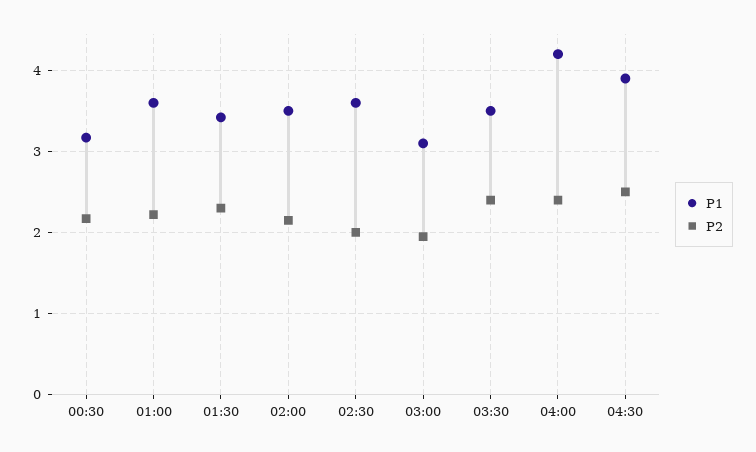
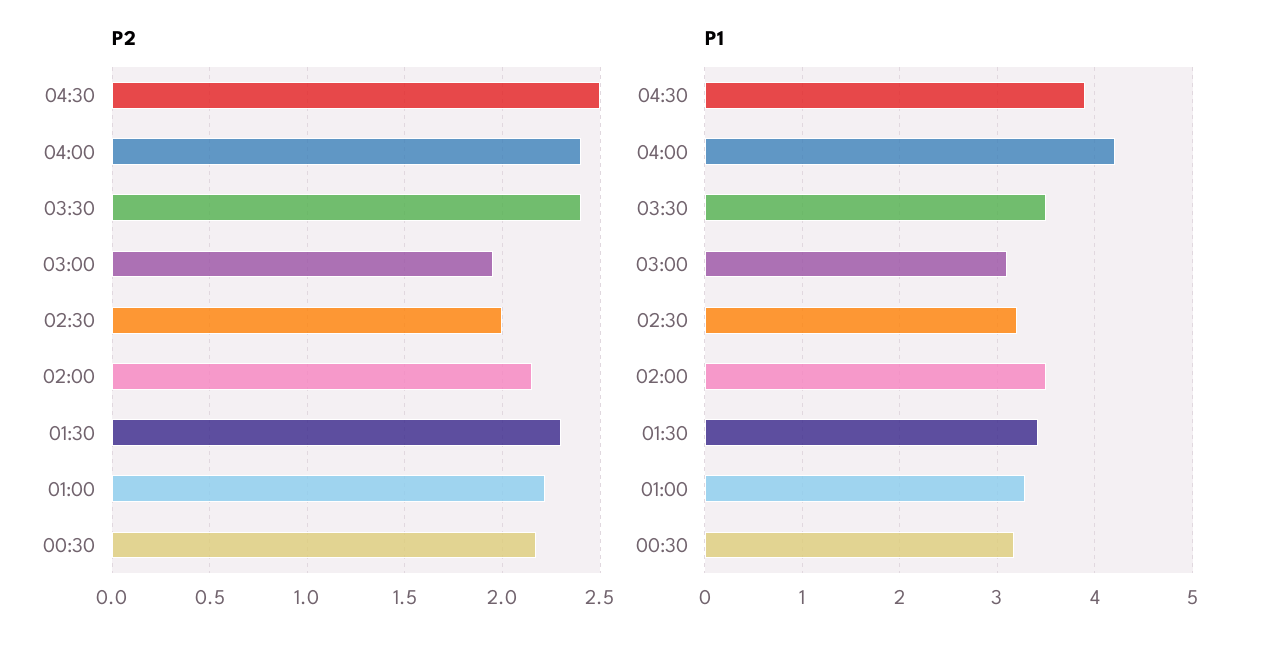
P1, 01:00: 3.6 -> 3.3
P1, 02:30: 3.6 -> 3.2

